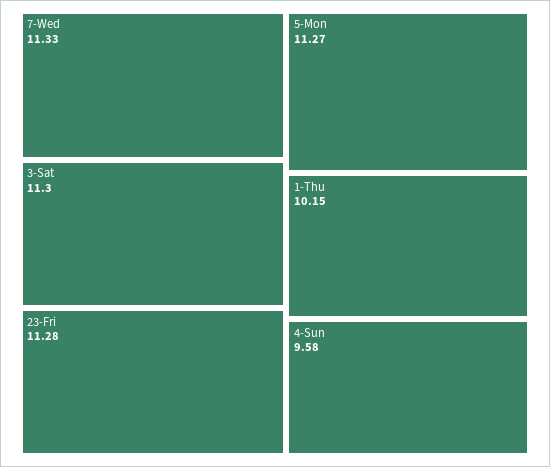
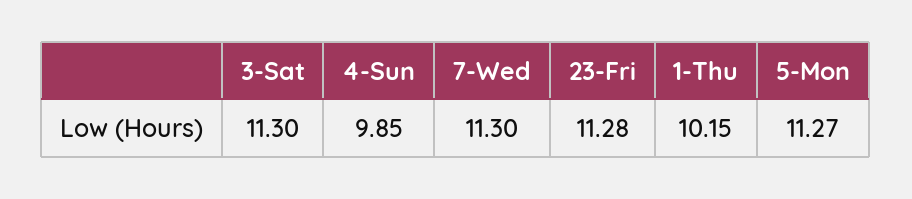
7-Wed: 11.33 -> 11.3
4-Sun: 9.58 -> 9.85

